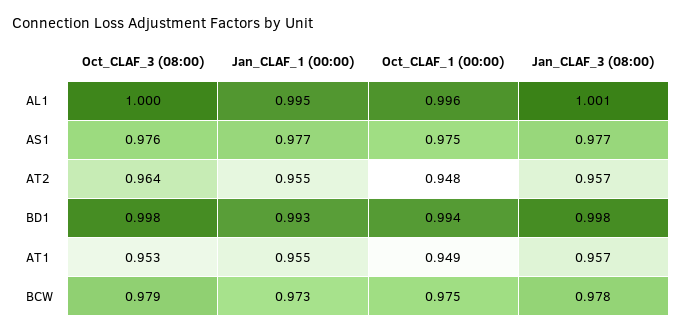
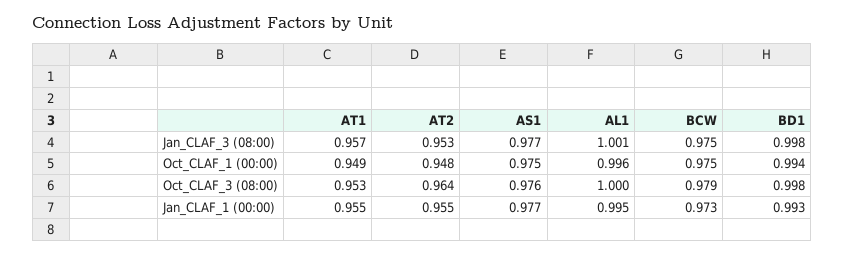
Jan_CLAF_3 (08:00), AT2: 0.957 -> 0.953
Jan_CLAF_3 (08:00), BCW: 0.978 -> 0.975

